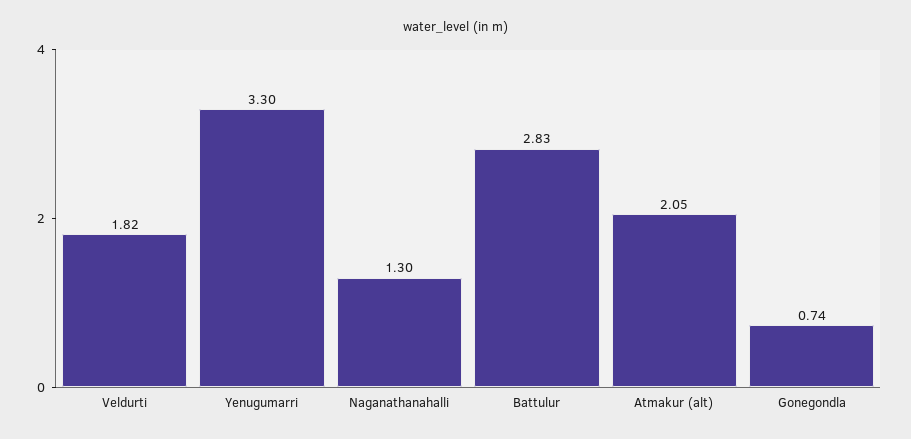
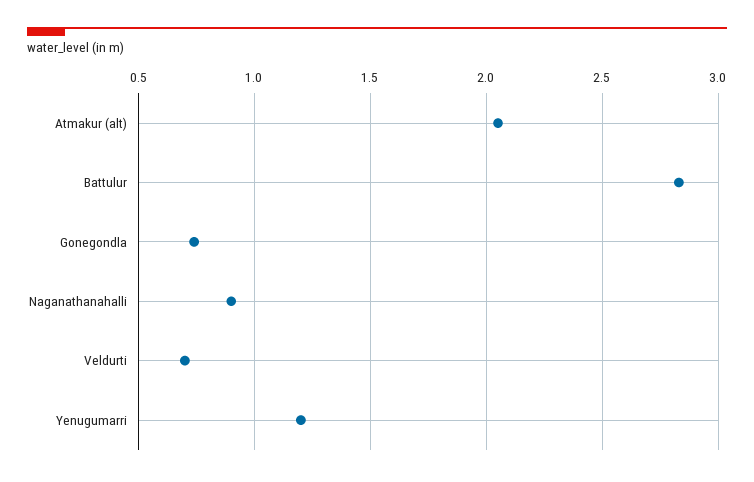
Veldurti: 1.82 -> 0.7
Yenugumarri: 3.3 -> 1.2
Naganathanahalli: 1.3 -> 0.9

